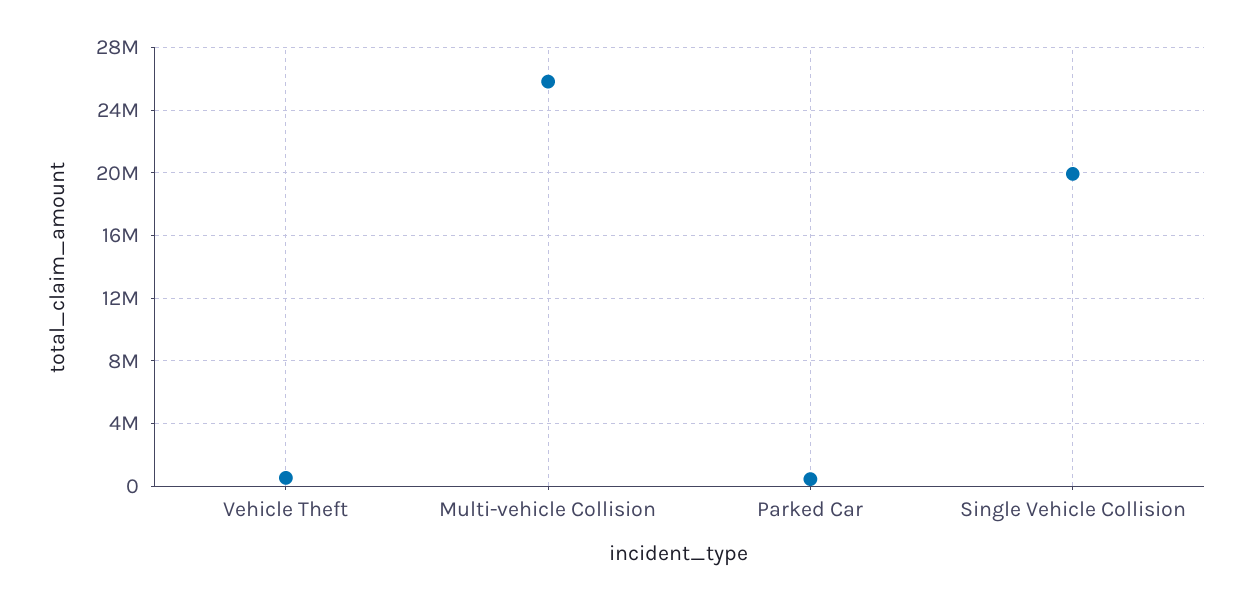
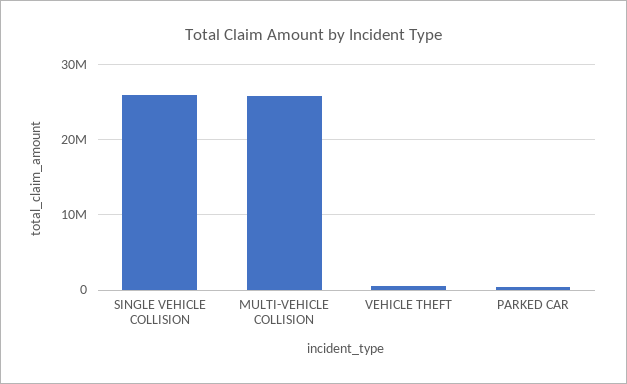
Single Vehicle Collision: 20000000 -> 26000000

